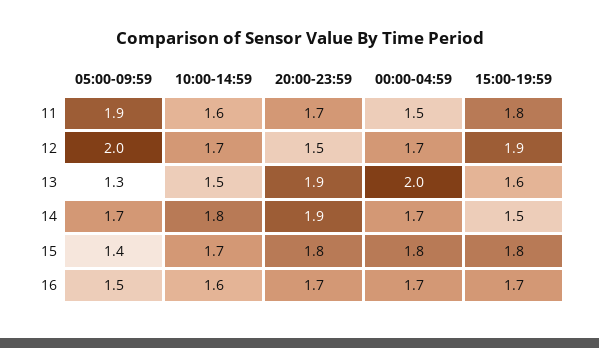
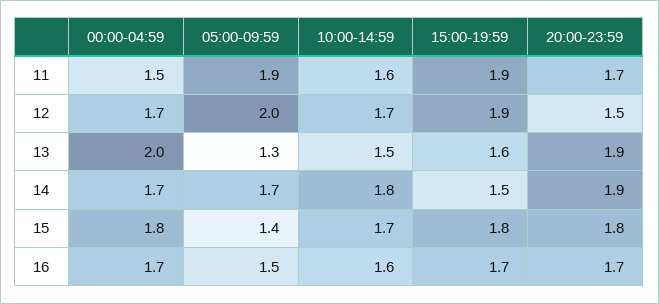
15:00-19:59, 11: 1.8 -> 1.9

